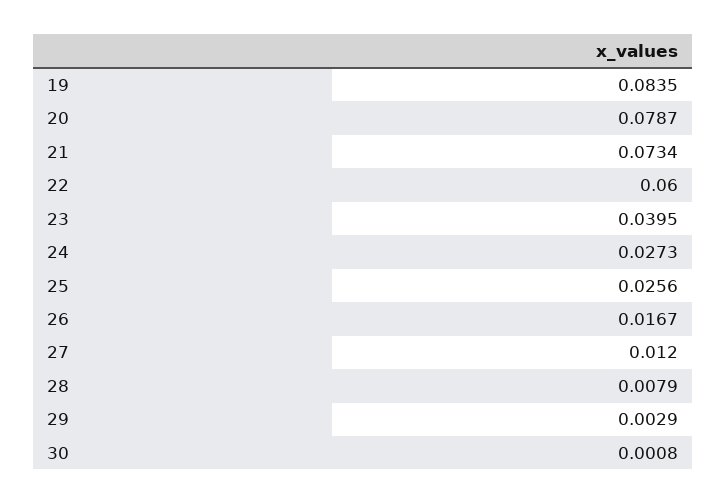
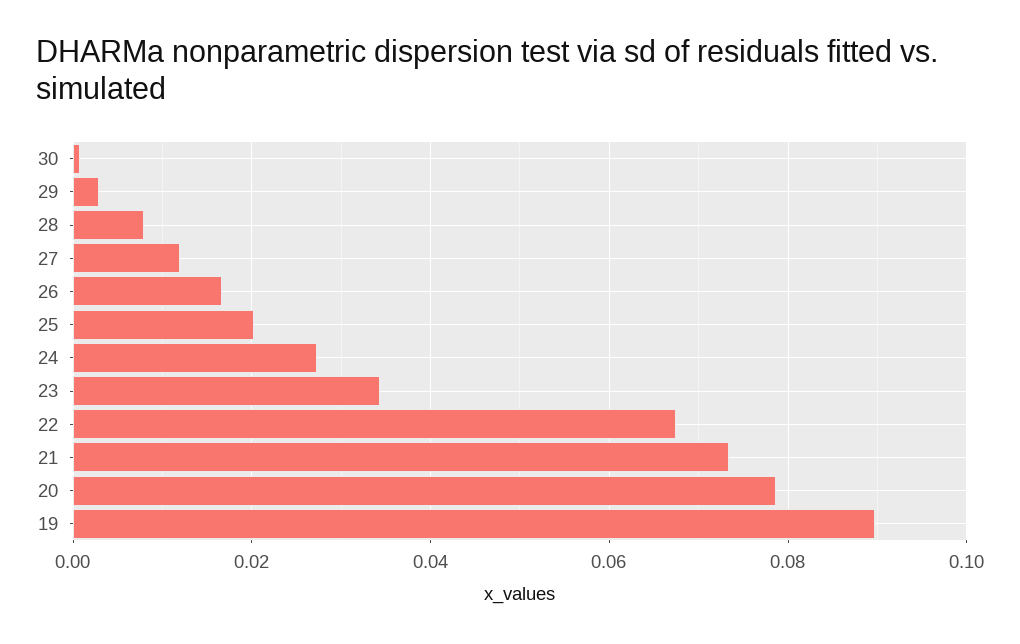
19: 0.0835 -> 0.09
22: 0.06 -> 0.068
23: 0.0395 -> 0.034
25: 0.0256 -> 0.02

